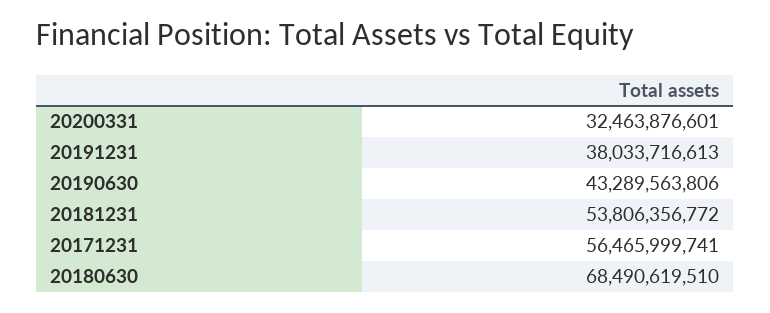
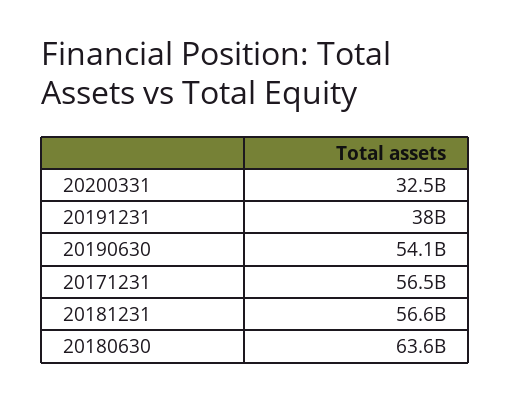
20190630: 43289563806 -> 54100000000
20181231: 53806356772 -> 56600000000
20180630: 68490619510 -> 63600000000

